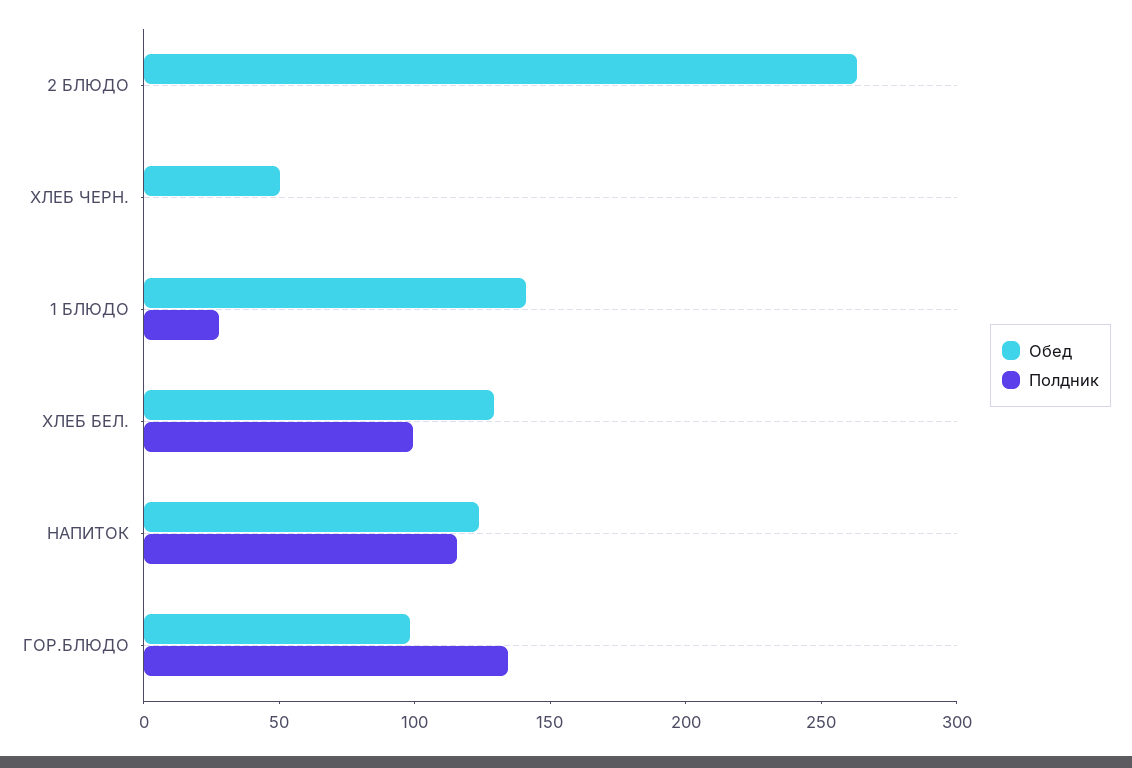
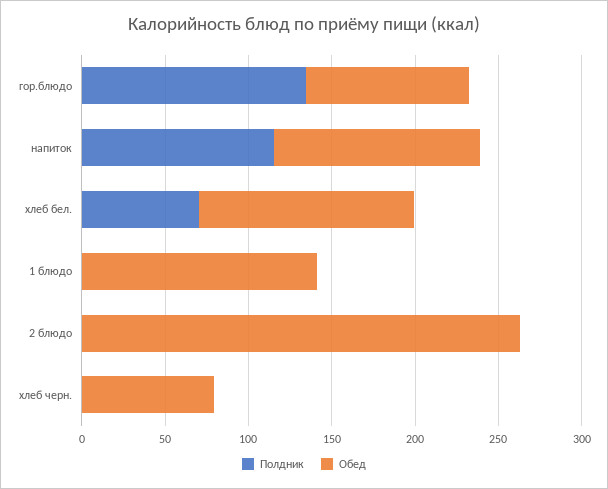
Обед, ХЛЕБ ЧЕРН.: 50 -> 80
Полдник, 1 БЛЮДО: 30 -> 0
Полдник, ХЛЕБ БЕЛ.: 100 -> 70

